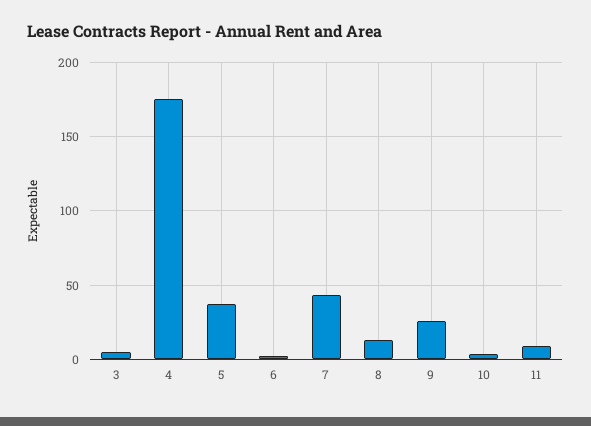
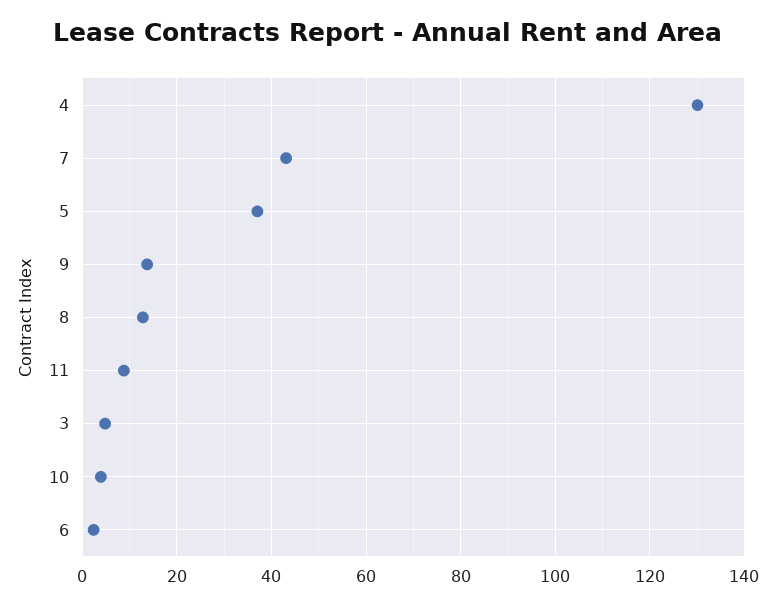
4: 175 -> 130
9: 25 -> 14

